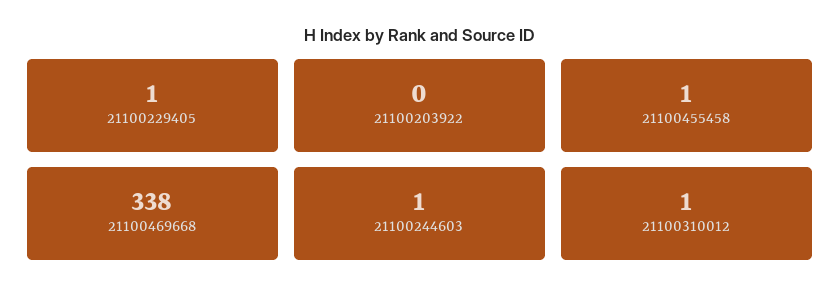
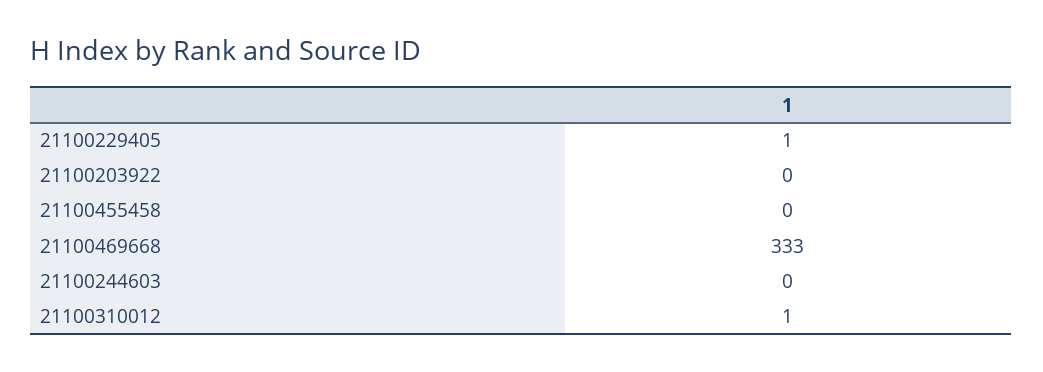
21100455458: 1 -> 0
21100469668: 338 -> 333
21100244603: 1 -> 0

